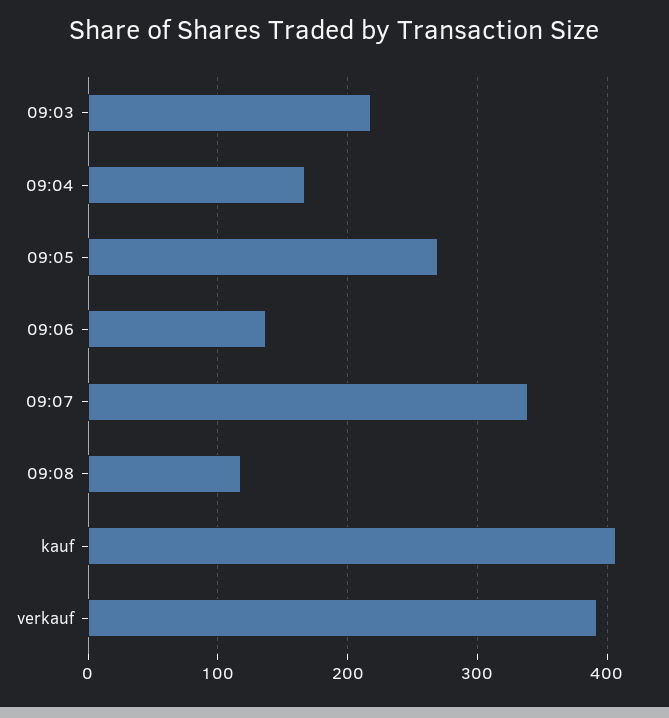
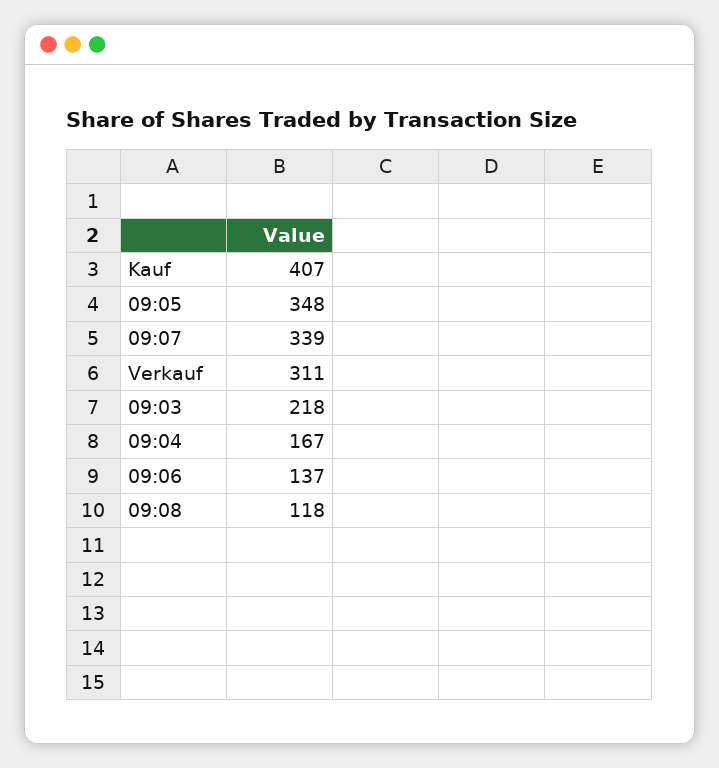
09:05: 270 -> 348
verkauf: 390 -> 311

